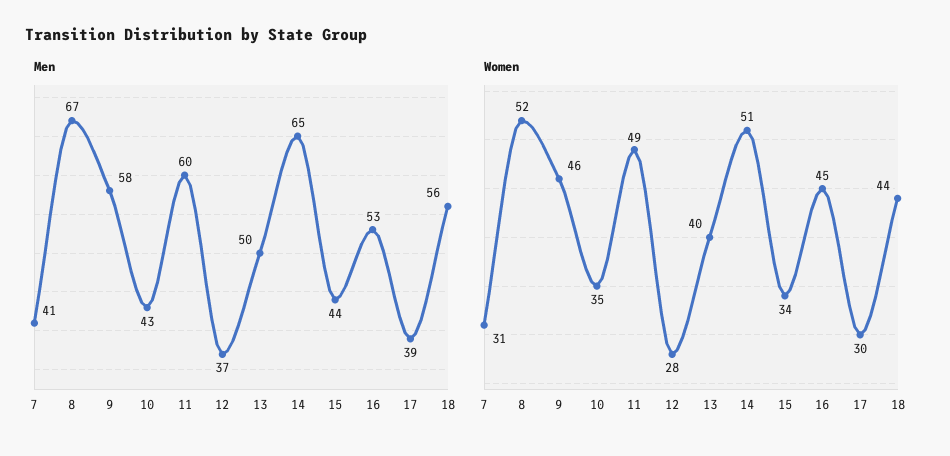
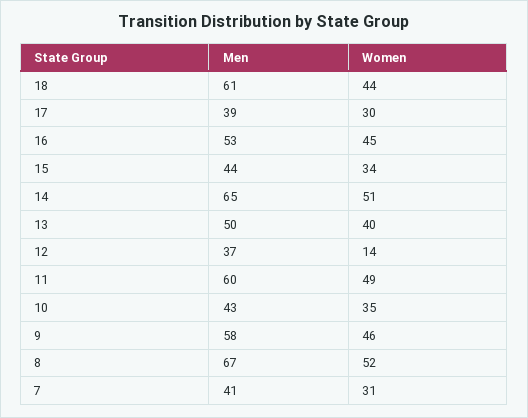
Men, 18: 56 -> 61
Women, 12: 28 -> 14

